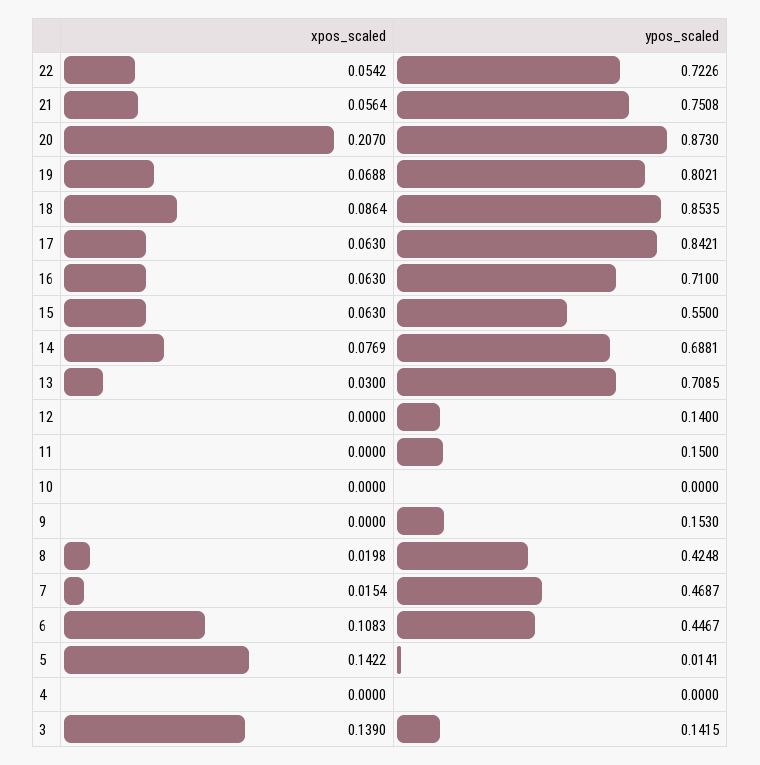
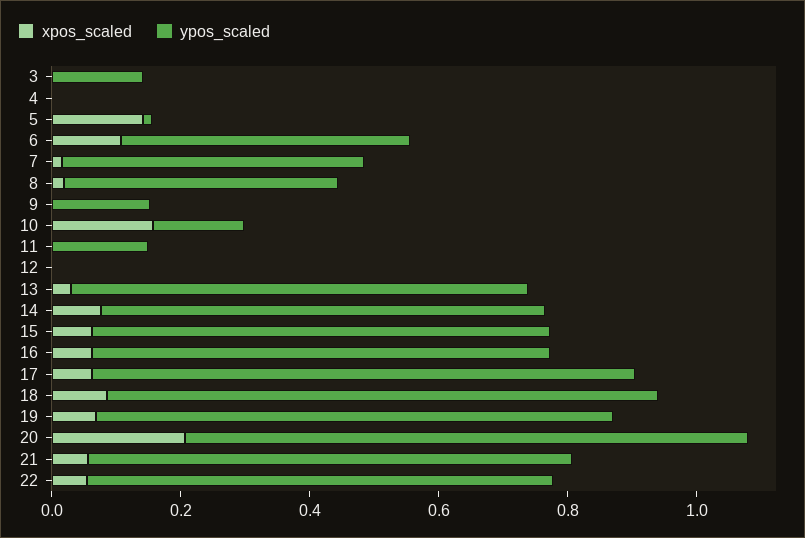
ypos_scaled, 15: 0.55 -> 0.7
ypos_scaled, 12: 0.14 -> 0
xpos_scaled, 10: 0 -> 0.15
ypos_scaled, 10: 0 -> 0.15
xpos_scaled, 3: 0.139 -> 0

